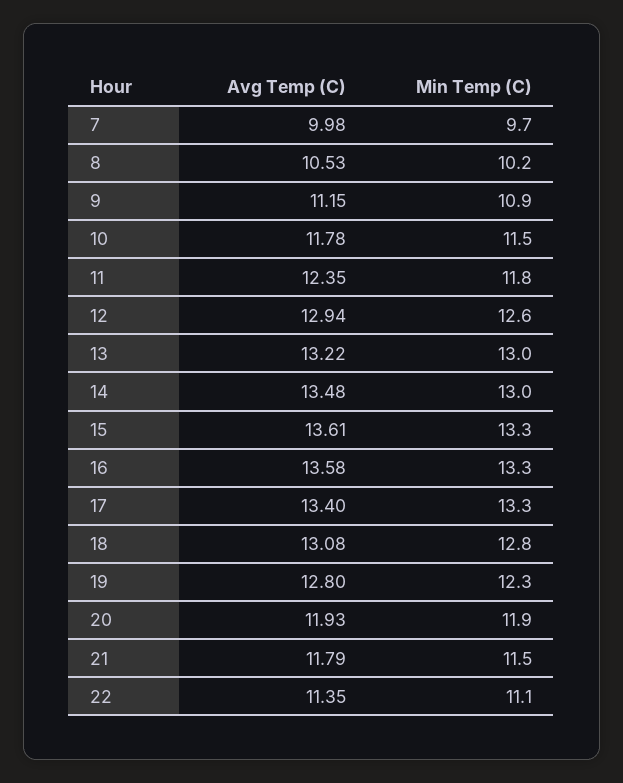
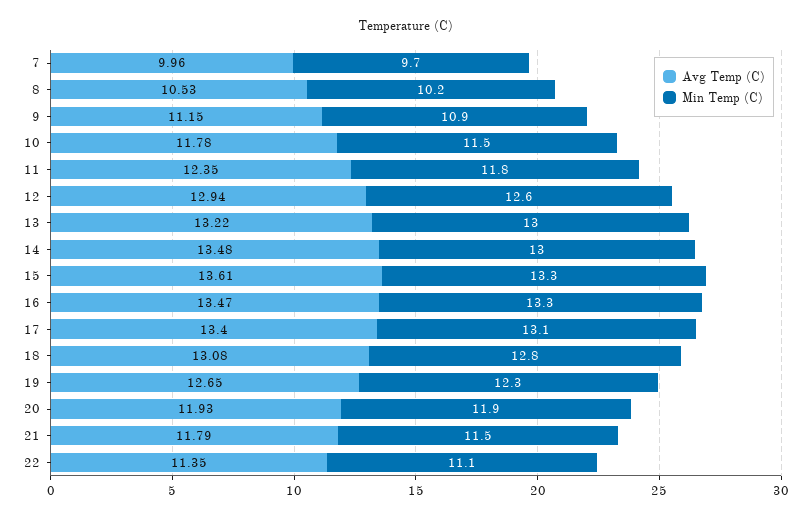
Avg Temp (C), 7: 9.98 -> 9.96
Avg Temp (C), 16: 13.58 -> 13.47
Min Temp (C), 17: 13.3 -> 13.1
Avg Temp (C), 19: 12.8 -> 12.65

